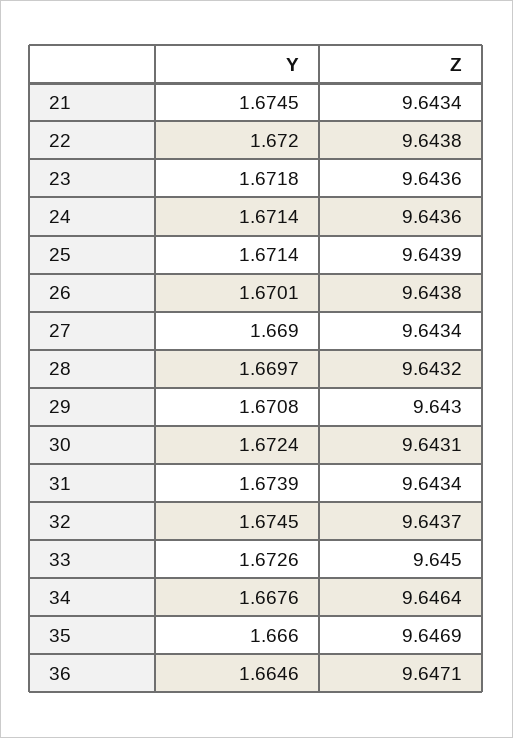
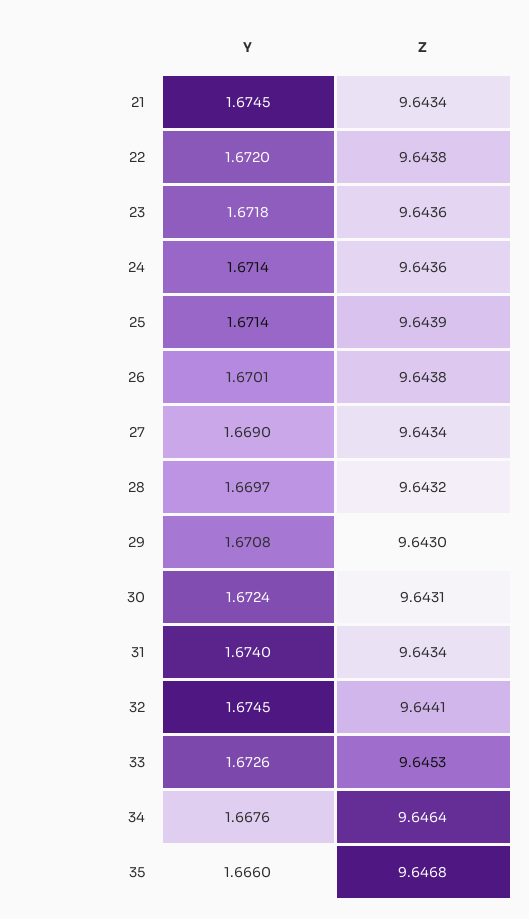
Y, 31: 1.6739 -> 1.674
Z, 32: 9.6437 -> 9.6441
Z, 33: 9.645 -> 9.6453
Z, 35: 9.6469 -> 9.6468
Y, 36: 1.6646 -> none
Z, 36: 9.6471 -> none

